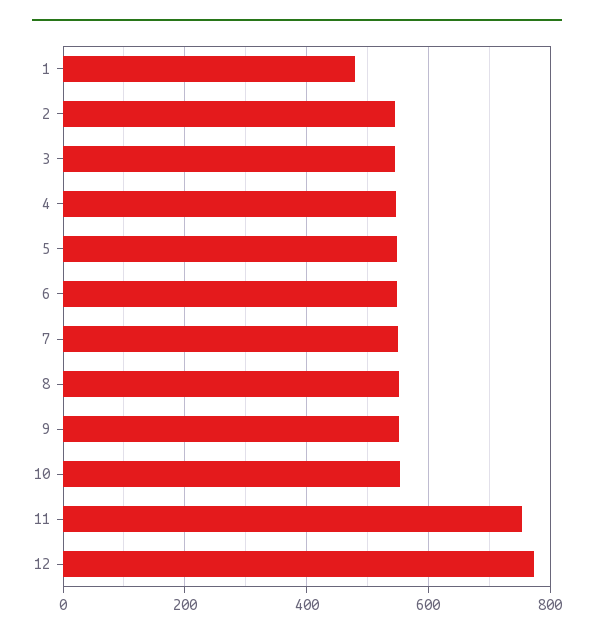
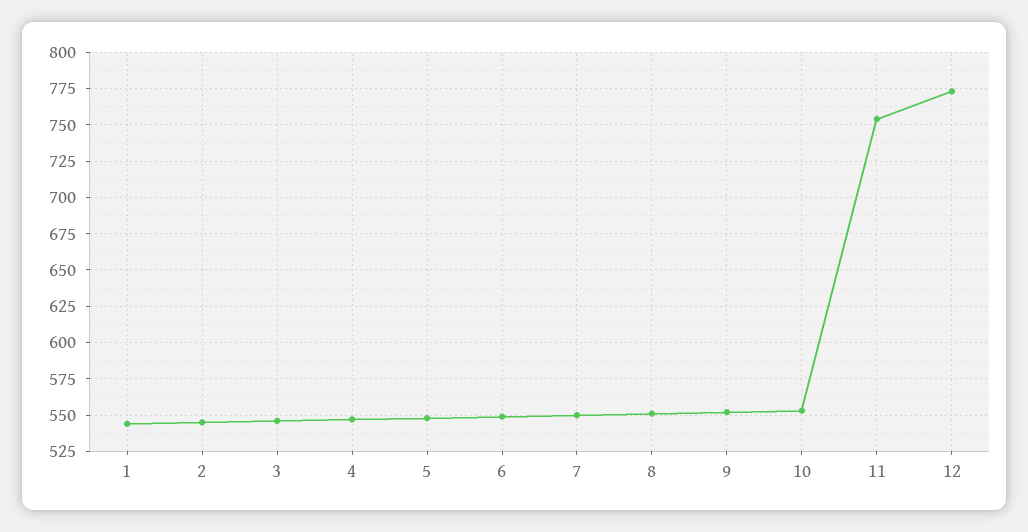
1: 480 -> 545

